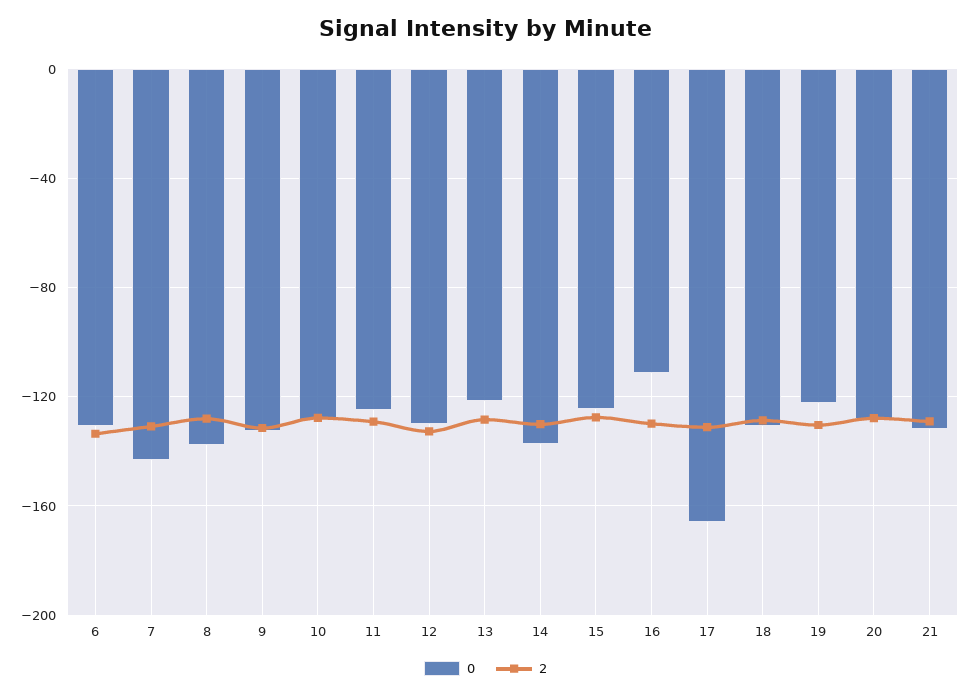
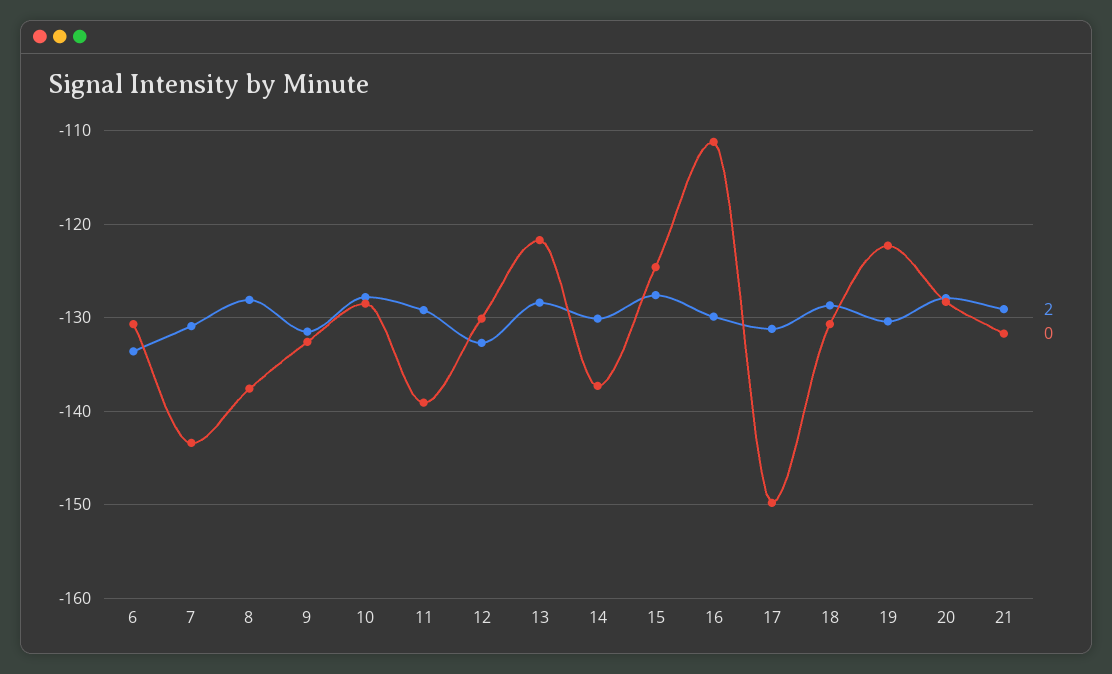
0, 11: -125 -> -139
0, 17: -165 -> -150

